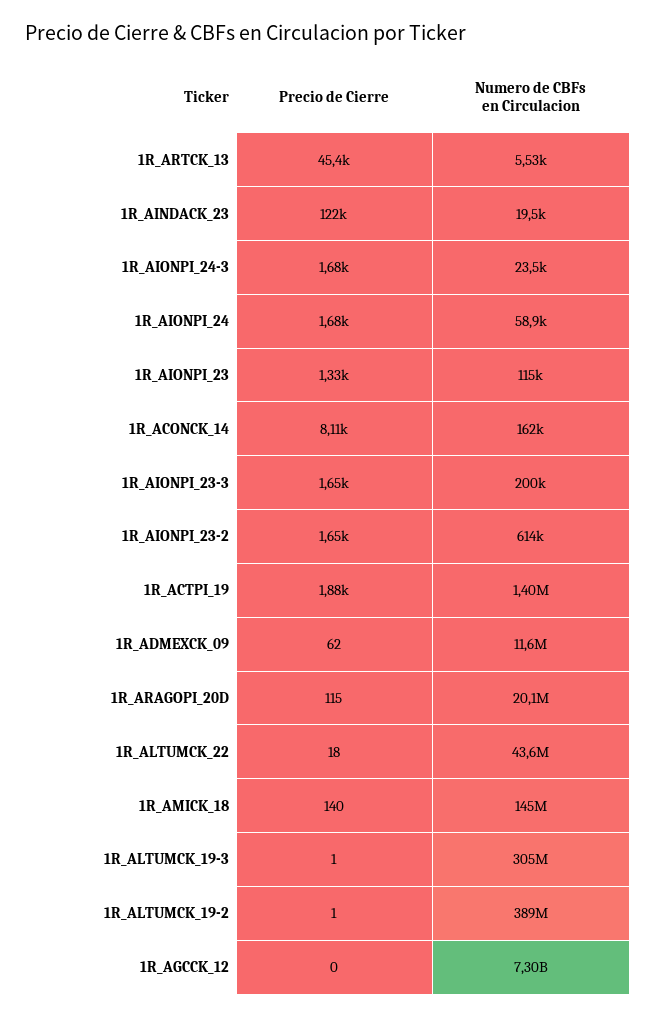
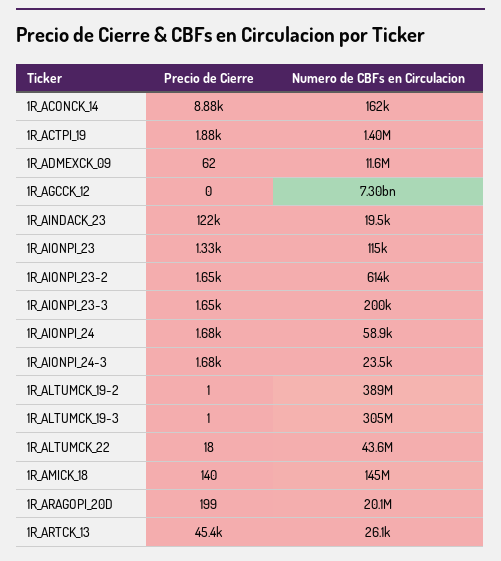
Numero de CBFs en Circulacion, 1R_ARTCK_13: 5530 -> 26100
Precio de Cierre, 1R_ACONCK_14: 8110 -> 8880
Precio de Cierre, 1R_ARAGOPI_20D: 115 -> 199

